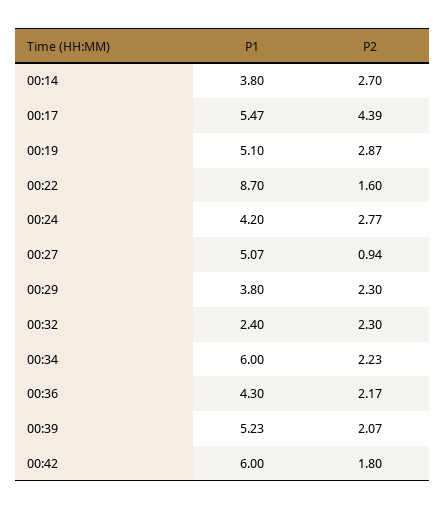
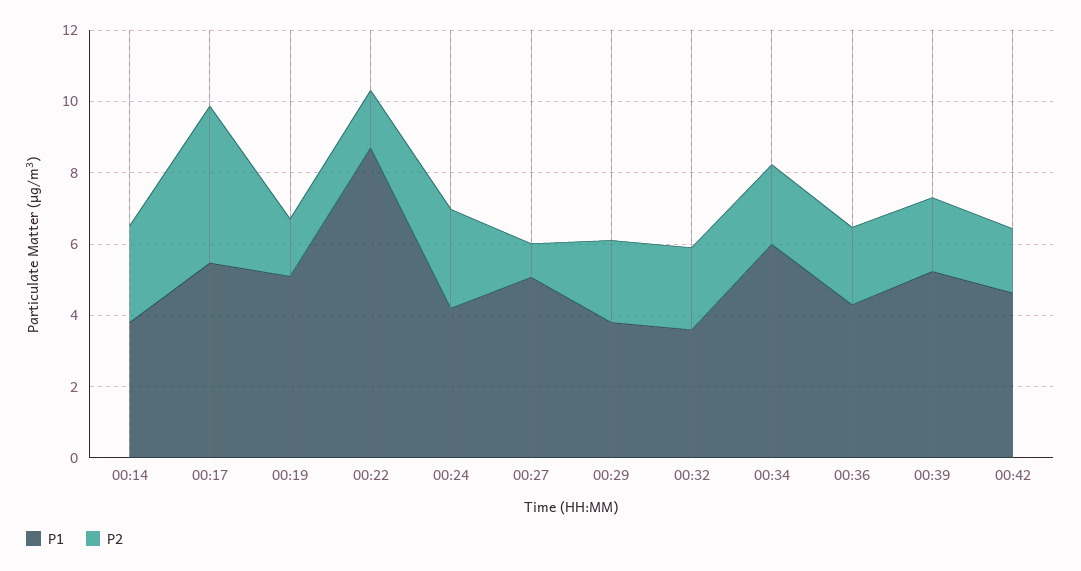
P2, 00:19: 2.87 -> 1.5
P1, 00:32: 2.4 -> 3.5
P1, 00:42: 6 -> 4.5

